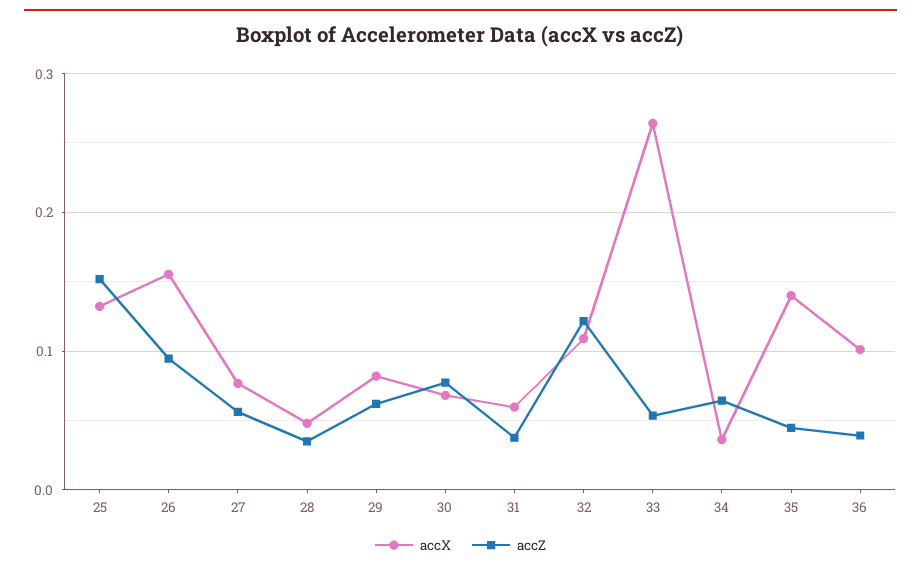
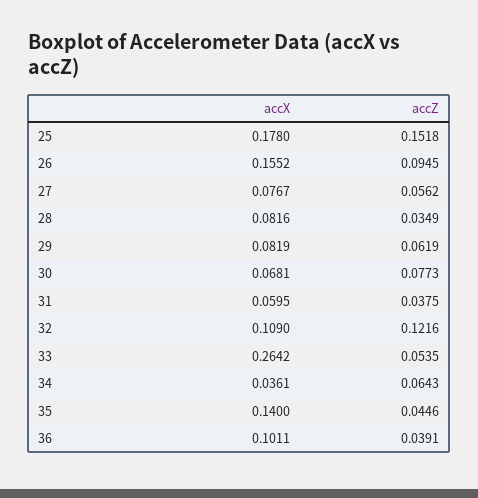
accX, 25: 0.13 -> 0.178
accX, 28: 0.05 -> 0.0816

